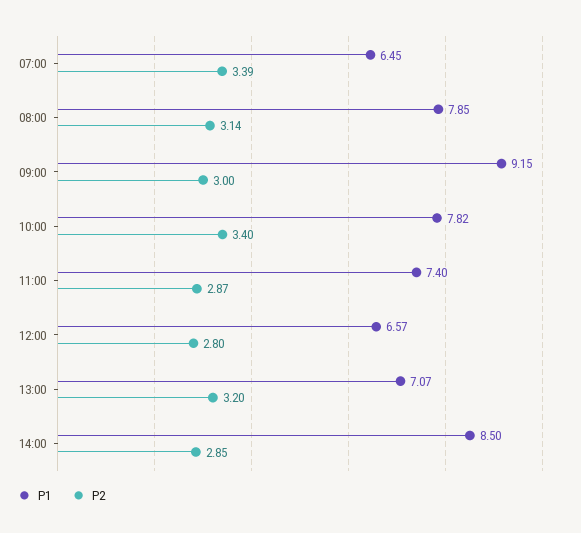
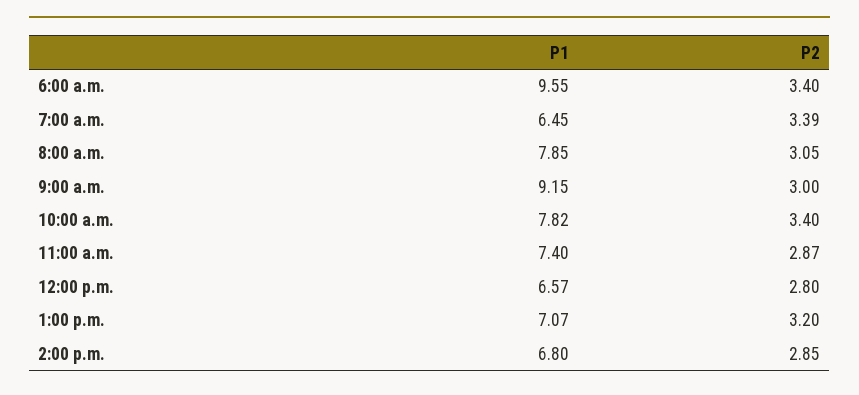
P2, 08:00: 3.14 -> 3.05
P1, 14:00: 8.5 -> 6.8
P1, 6:00 a.m.: none -> 9.55
P2, 6:00 a.m.: none -> 3.4

